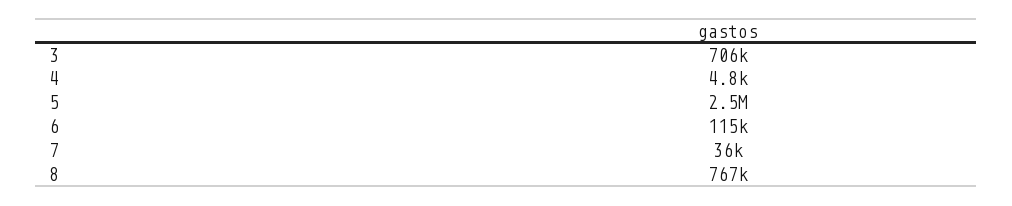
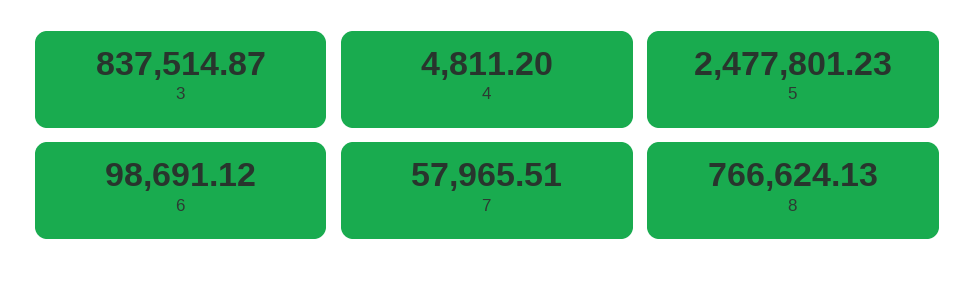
3: 706000 -> 837514.87
6: 115000 -> 98691.12
7: 36000 -> 57965.51

